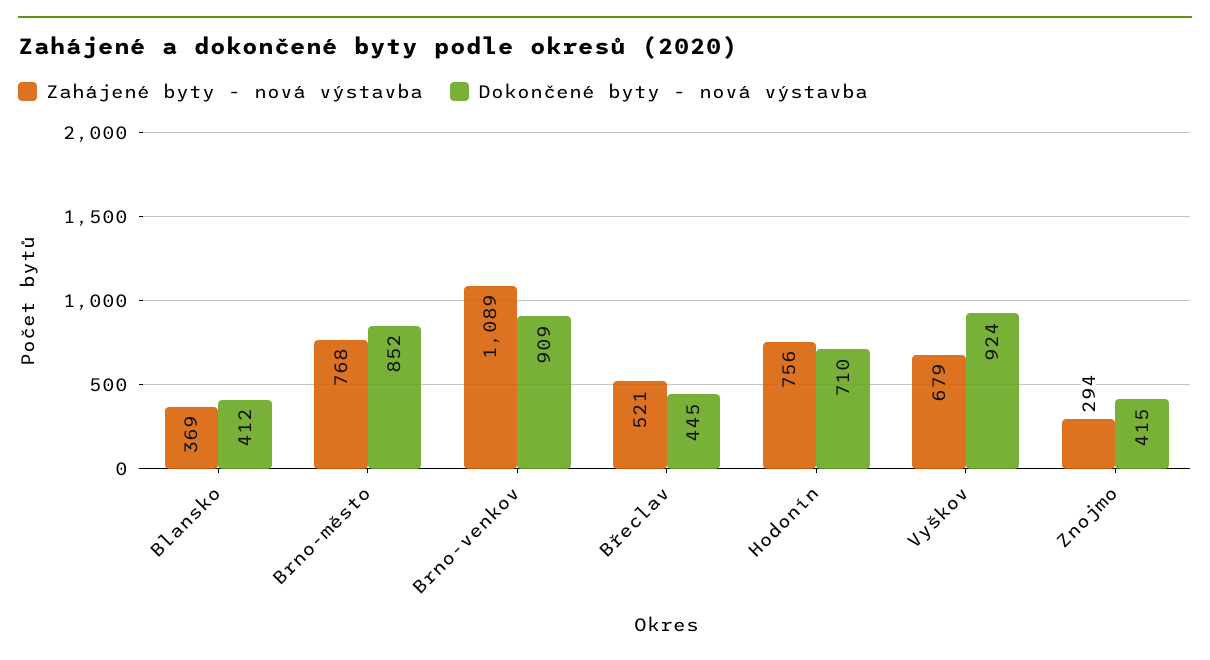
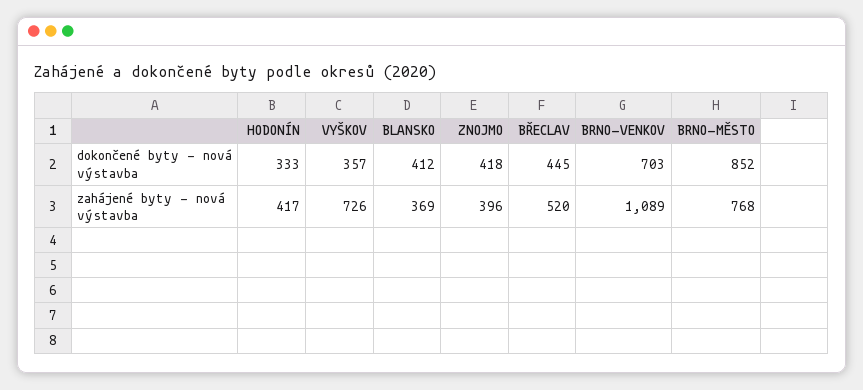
Dokončené byty - nová výstavba, Brno-venkov: 909 -> 703
Zahájené byty - nová výstavba, Břeclav: 521 -> 520
Zahájené byty - nová výstavba, Hodonín: 756 -> 417
Dokončené byty - nová výstavba, Hodonín: 710 -> 333
Zahájené byty - nová výstavba, Vyškov: 679 -> 726
Dokončené byty - nová výstavba, Vyškov: 924 -> 357
Zahájené byty - nová výstavba, Znojmo: 294 -> 396
Dokončené byty - nová výstavba, Znojmo: 415 -> 418

